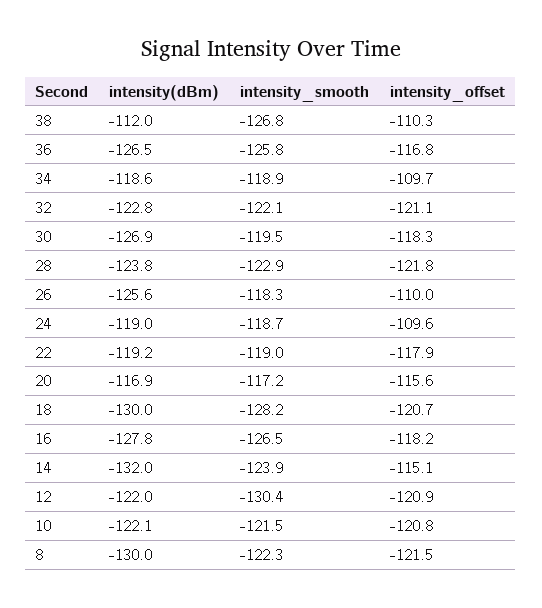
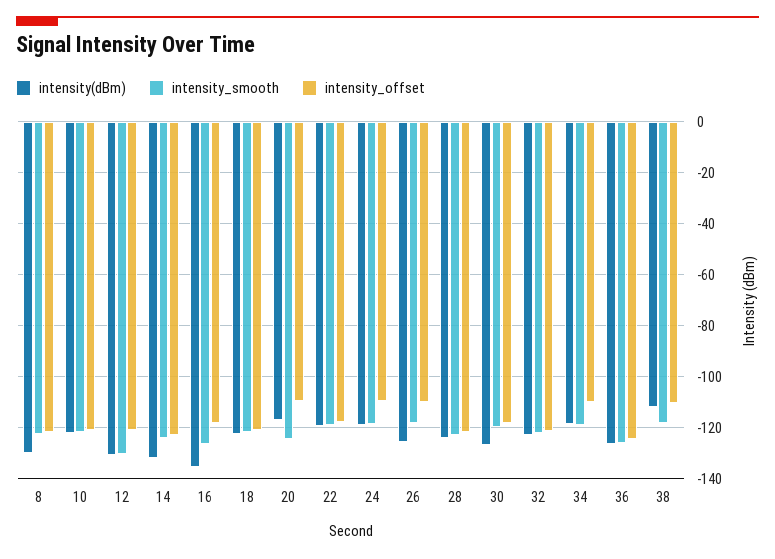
intensity_smooth, 38: -126.8 -> -117.5
intensity_offset, 36: -116.8 -> -125
intensity_smooth, 20: -117.2 -> -125
intensity_offset, 20: -115.6 -> -110
intensity(dBm), 18: -130 -> -122.5
intensity_smooth, 18: -128.2 -> -122.5
intensity(dBm), 16: -127.8 -> -135
intensity_offset, 14: -115.1 -> -122.5
intensity(dBm), 12: -122 -> -130

